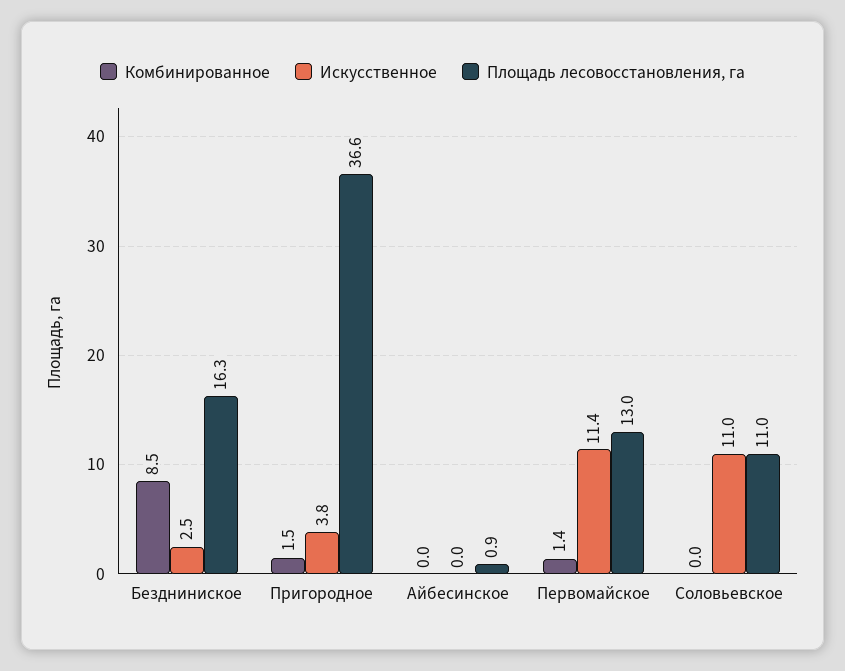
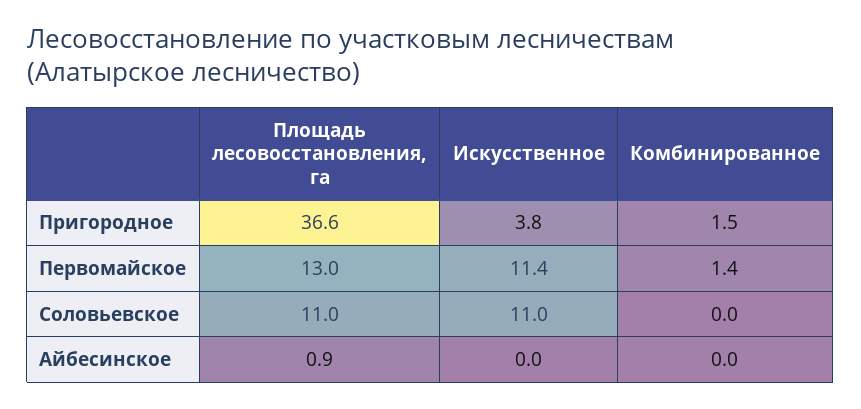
Комбинированное, Бездниниское: 8.5 -> none
Искусственное, Бездниниское: 2.5 -> none
Площадь лесовосстановления, га, Бездниниское: 16.3 -> none

